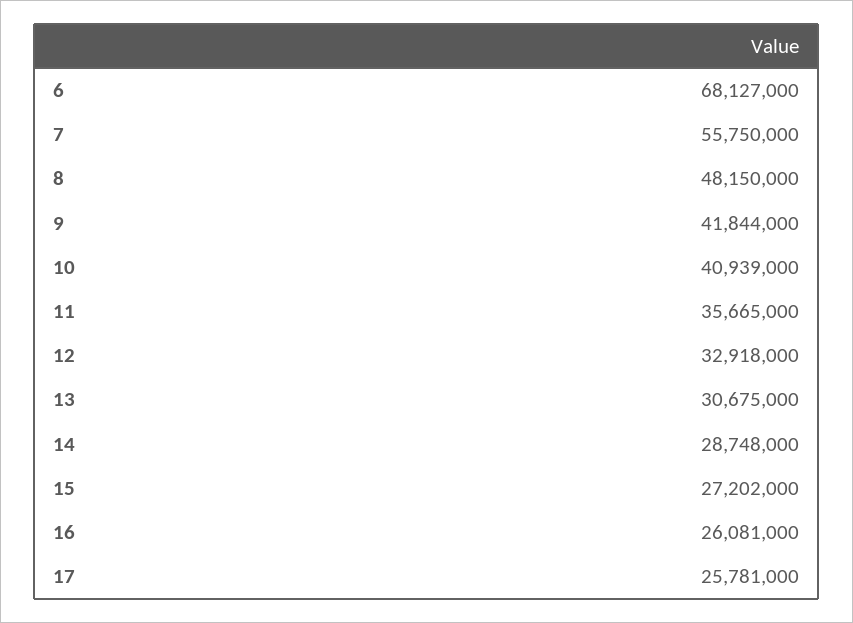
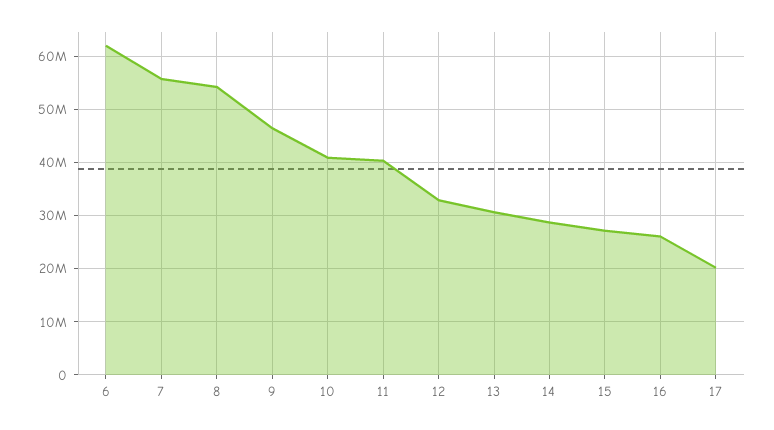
6: 68127000 -> 62000000
8: 48150000 -> 54000000
9: 41844000 -> 46000000
11: 35665000 -> 40000000
17: 25781000 -> 20000000

